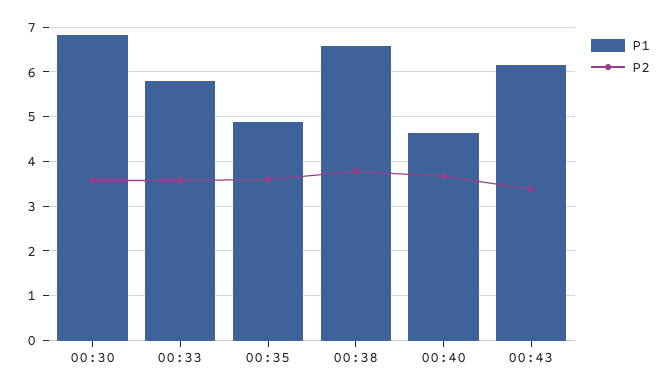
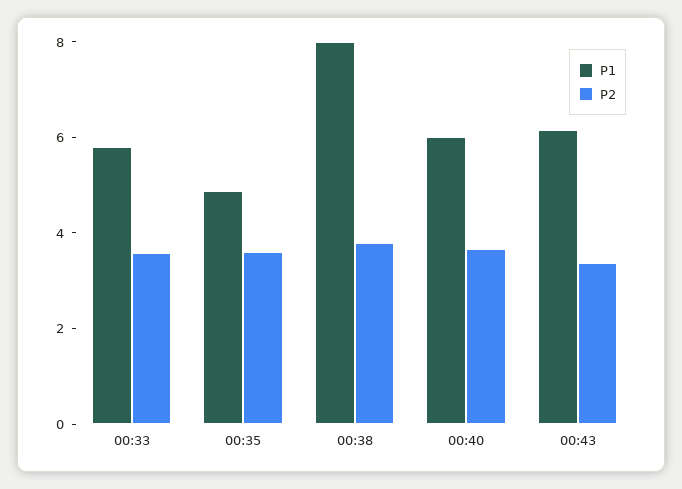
P1, 00:30: 6.8 -> none
P2, 00:30: 3.6 -> none
P1, 00:38: 6.6 -> 8
P1, 00:40: 4.6 -> 6

